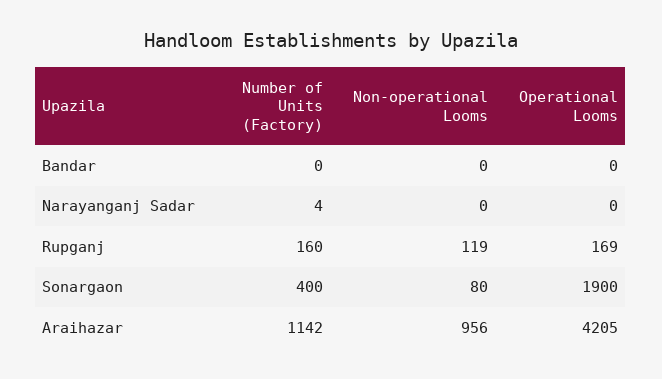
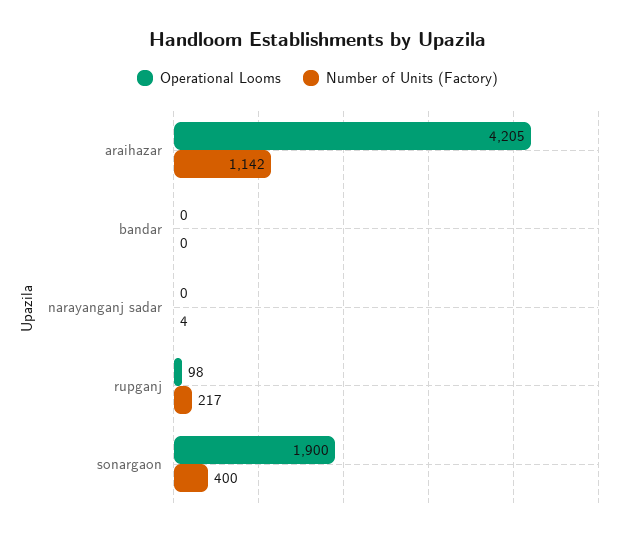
Non-operational Looms, Bandar: 0 -> none
Non-operational Looms, Narayanganj Sadar: 0 -> none
Number of Units (Factory), Rupganj: 160 -> 217
Non-operational Looms, Rupganj: 119 -> none
Operational Looms, Rupganj: 169 -> 98
Non-operational Looms, Sonargaon: 80 -> none
Non-operational Looms, Araihazar: 956 -> none

